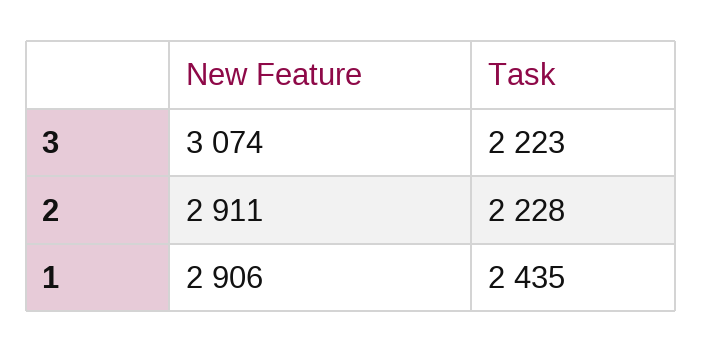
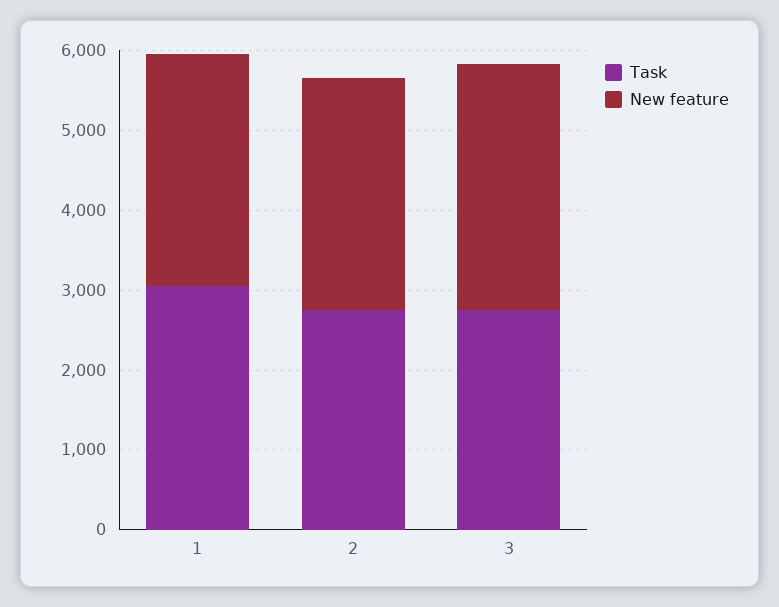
Task, 3: 2223 -> 2800
Task, 2: 2228 -> 2800
Task, 1: 2435 -> 3000

